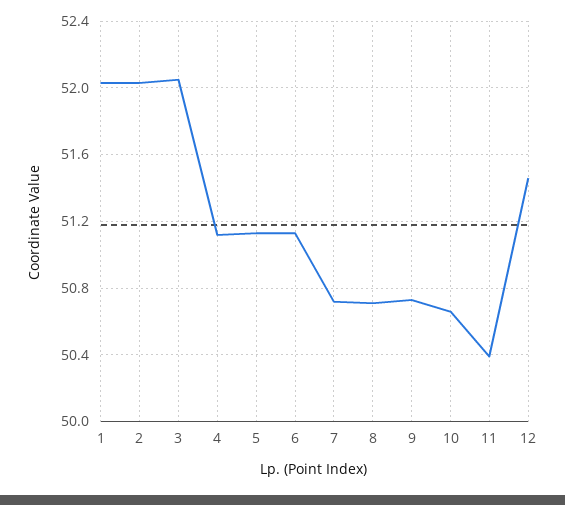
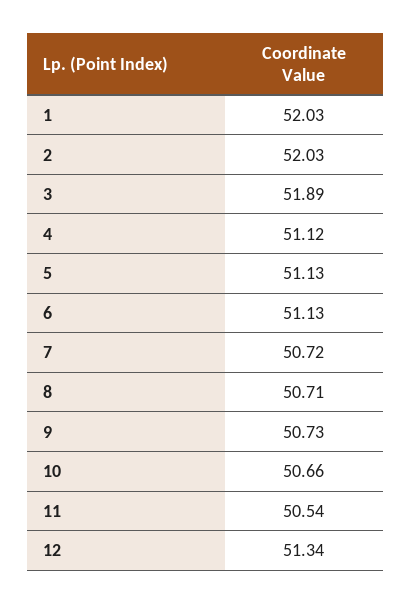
3: 52.05 -> 51.89
11: 50.4 -> 50.54
12: 51.45 -> 51.34

